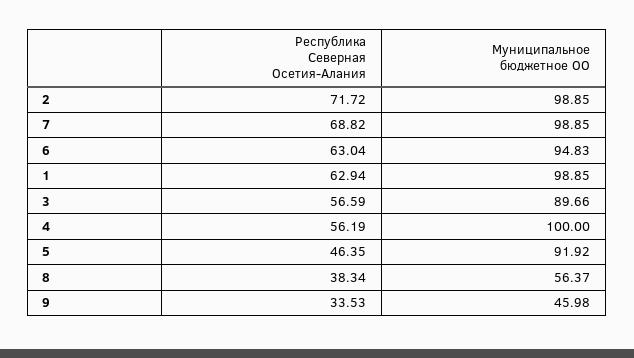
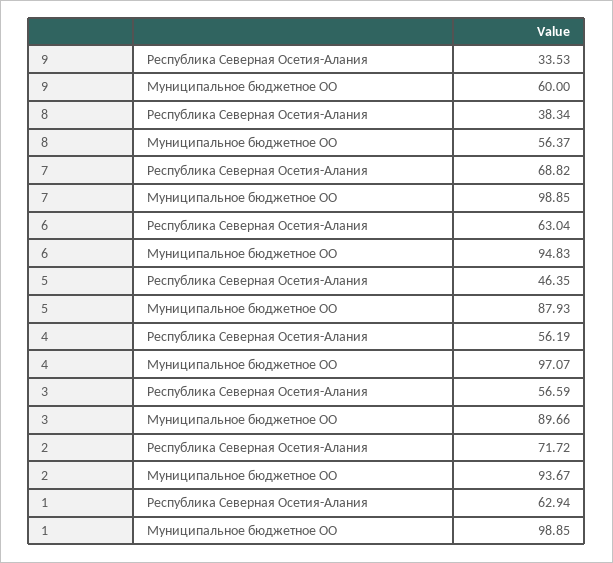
Муниципальное бюджетное ОО, 2: 98.85 -> 93.67
Муниципальное бюджетное ОО, 4: 100 -> 97.07
Муниципальное бюджетное ОО, 5: 91.92 -> 87.93
Муниципальное бюджетное ОО, 9: 45.98 -> 60

